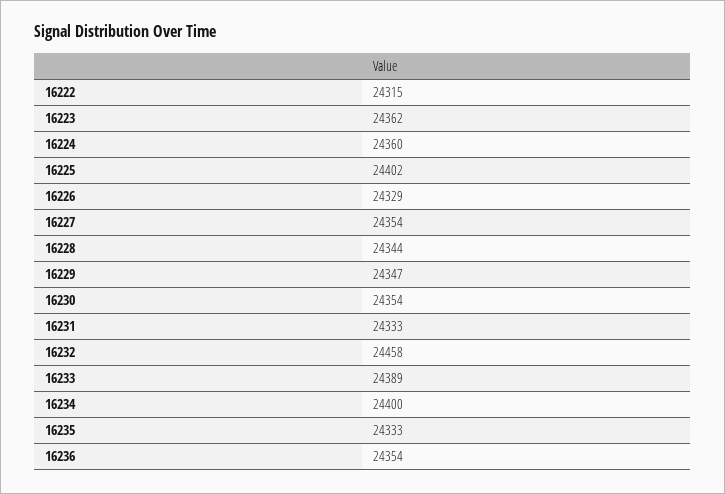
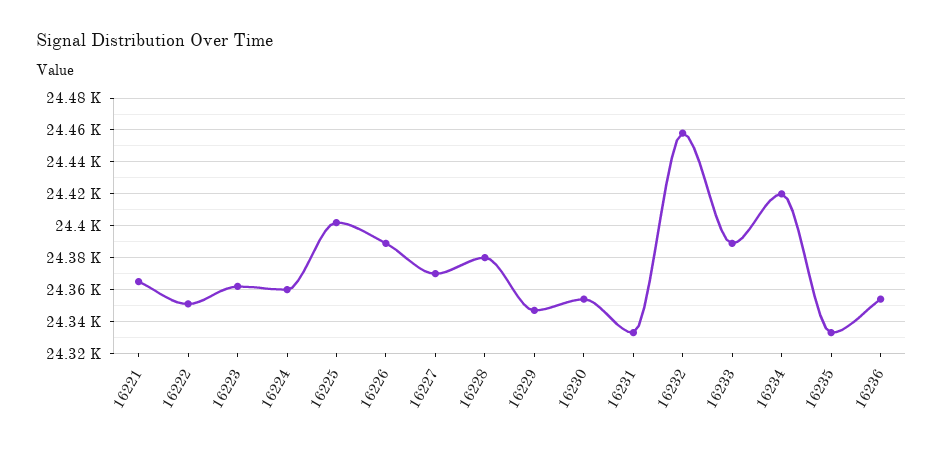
16222: 24315 -> 24350
16226: 24329 -> 24390
16227: 24354 -> 24370
16228: 24344 -> 24380
16234: 24400 -> 24420
16221: none -> 24365

